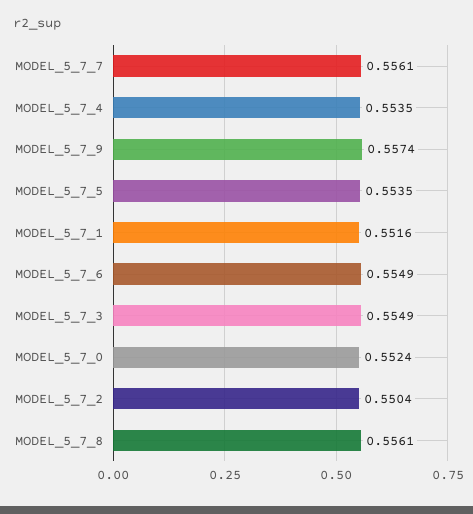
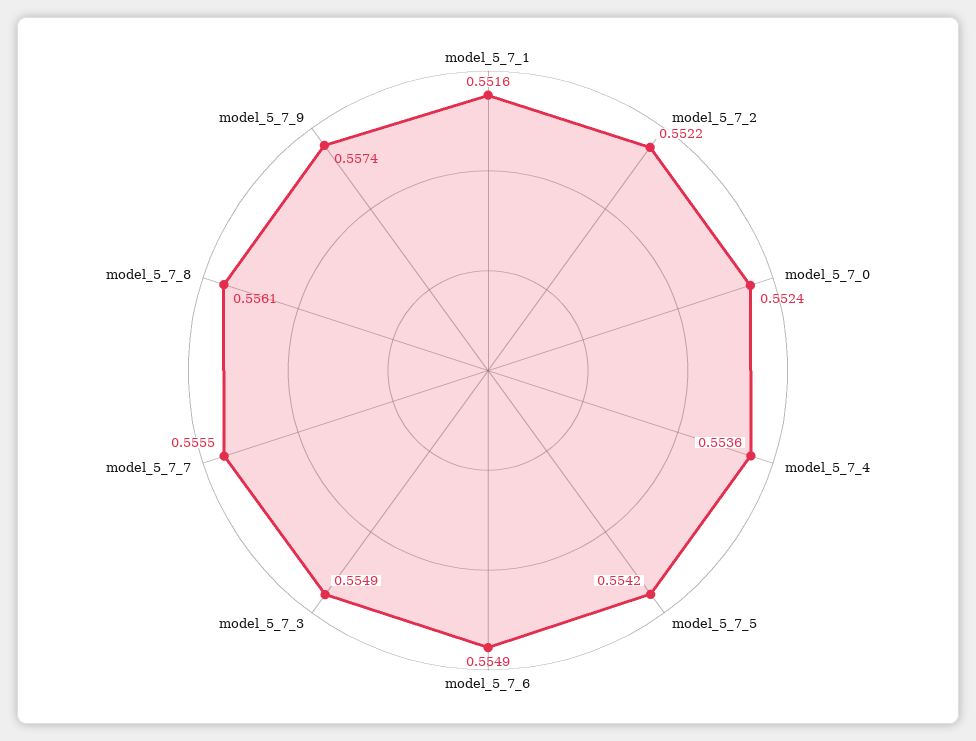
MODEL_5_7_7: 0.5561 -> 0.5555
MODEL_5_7_4: 0.5535 -> 0.5536
MODEL_5_7_5: 0.5535 -> 0.5542
MODEL_5_7_2: 0.5504 -> 0.5522

